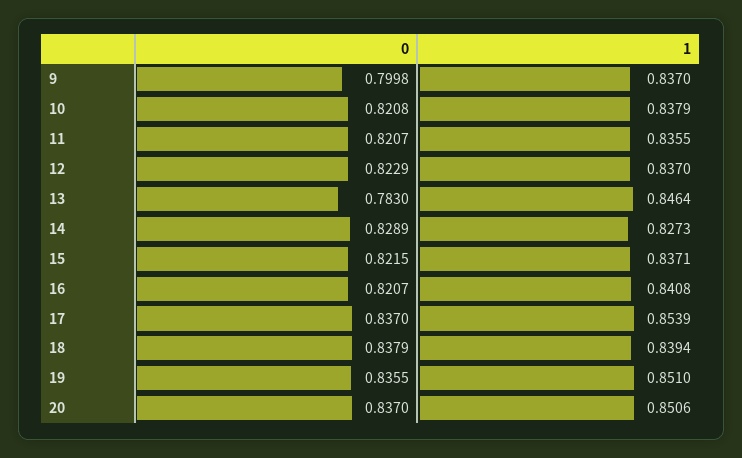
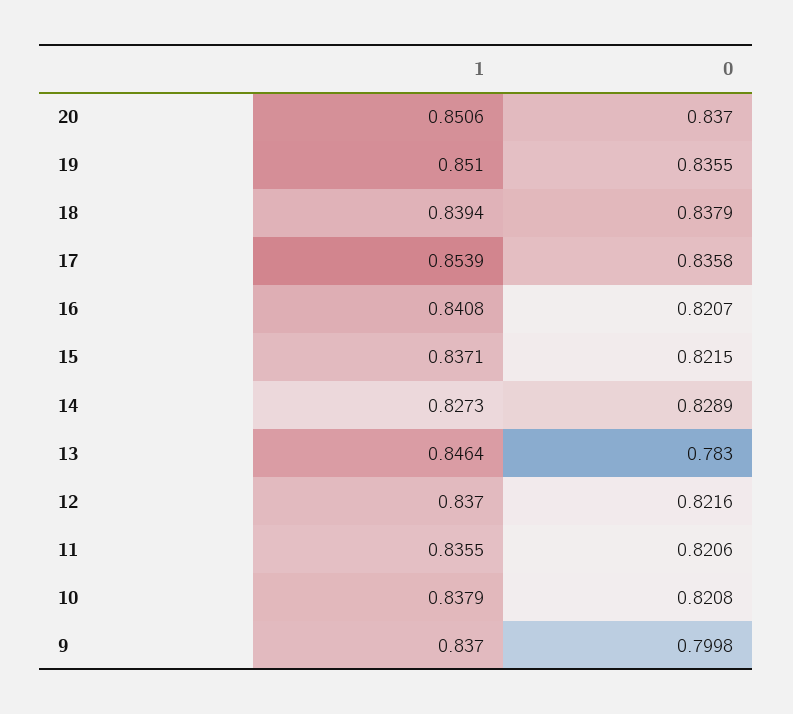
0, 11: 0.8207 -> 0.8206
0, 12: 0.8229 -> 0.8216
0, 17: 0.837 -> 0.8358

